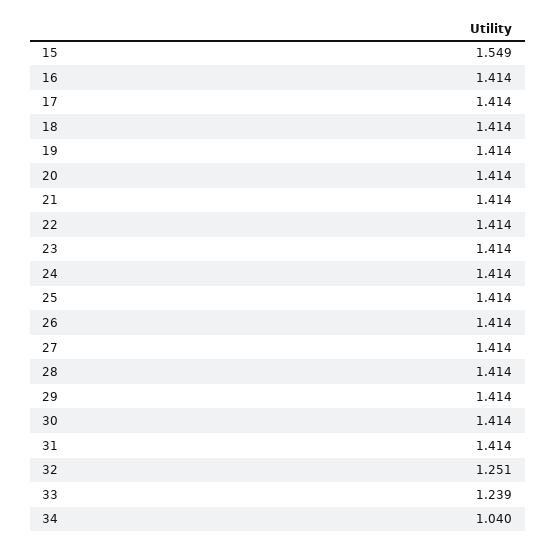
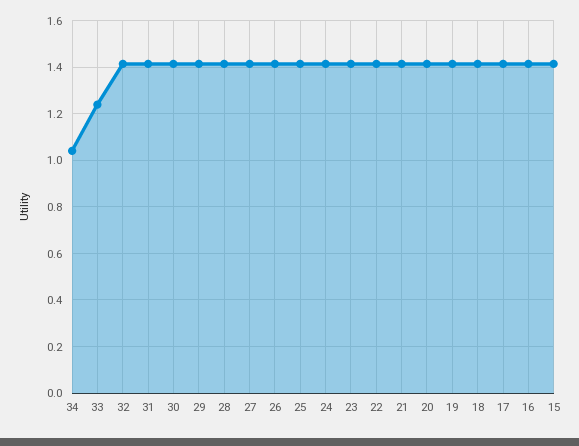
15: 1.549 -> 1.4
32: 1.251 -> 1.4

